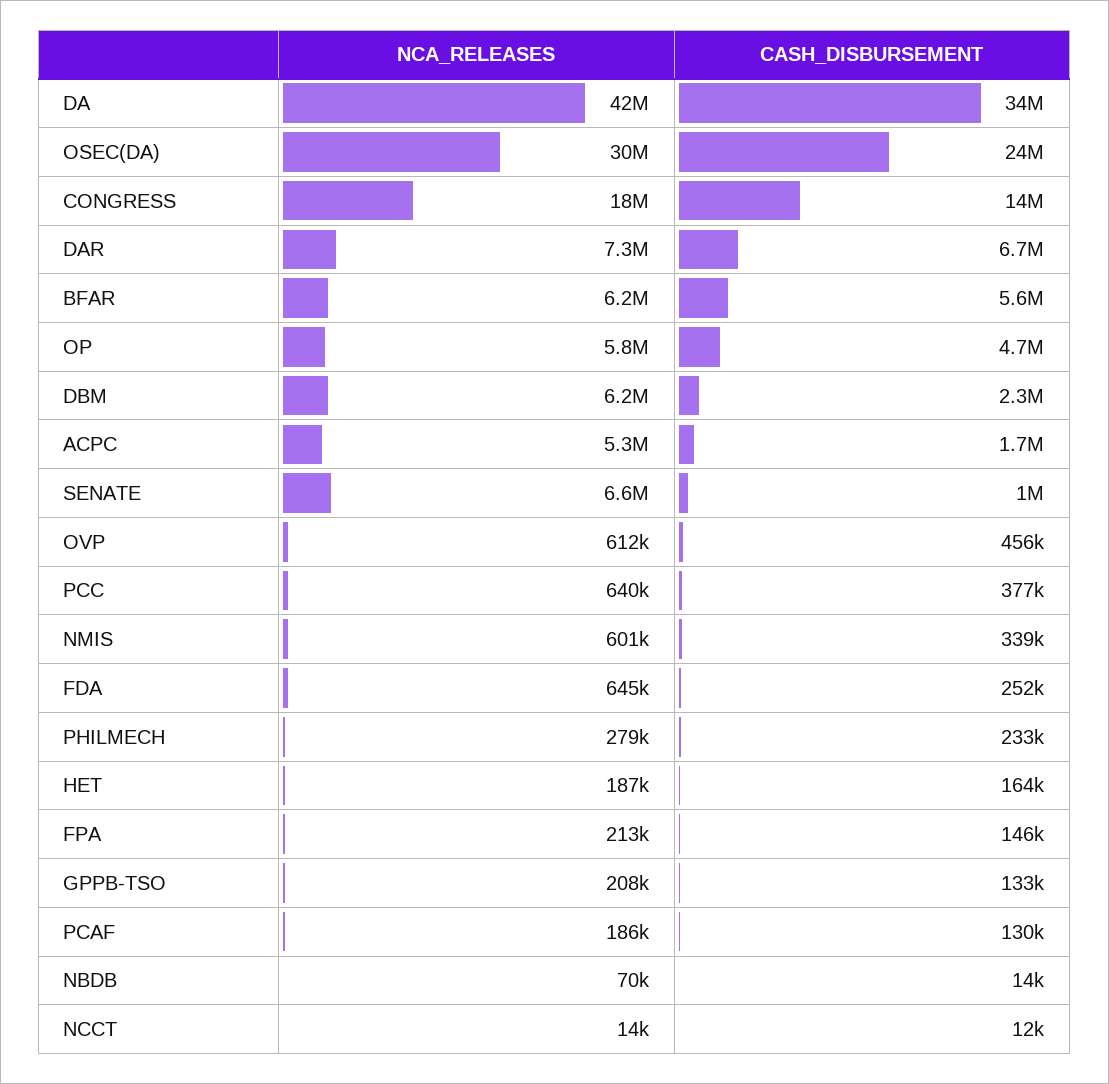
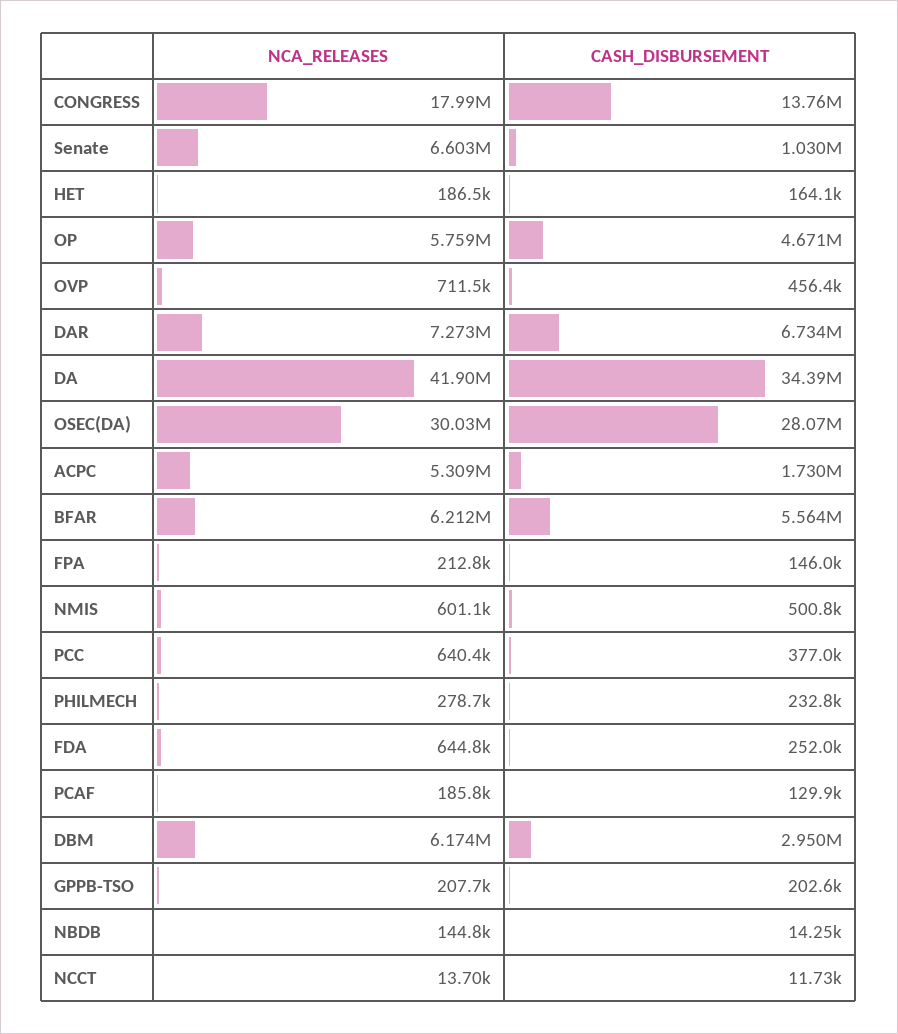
CASH_DISBURSEMENT, OSEC(DA): 24000000 -> 28070000
CASH_DISBURSEMENT, DBM: 2300000 -> 2950000
NCA_RELEASES, OVP: 612000 -> 711500
CASH_DISBURSEMENT, NMIS: 339000 -> 500800
CASH_DISBURSEMENT, GPPB-TSO: 133000 -> 202600
NCA_RELEASES, NBDB: 70000 -> 144800

